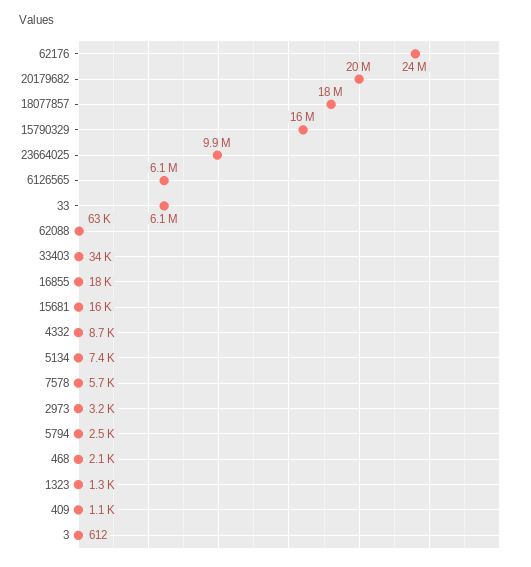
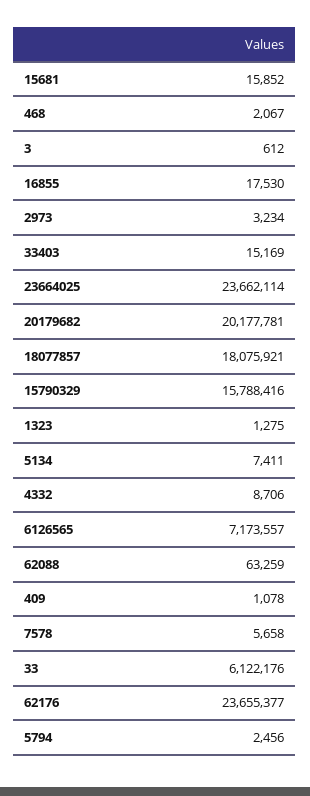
23664025: 9900000 -> 23662114
6126565: 6100000 -> 7173557
33403: 34000 -> 15169

